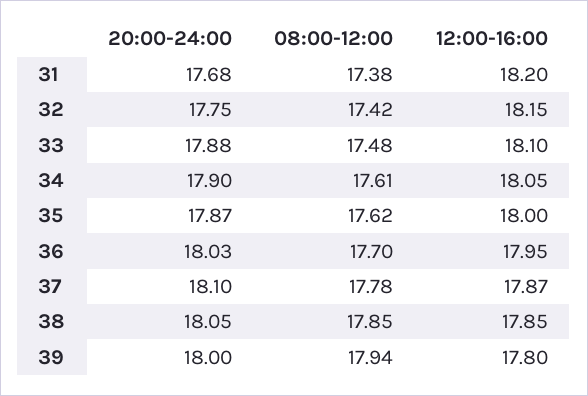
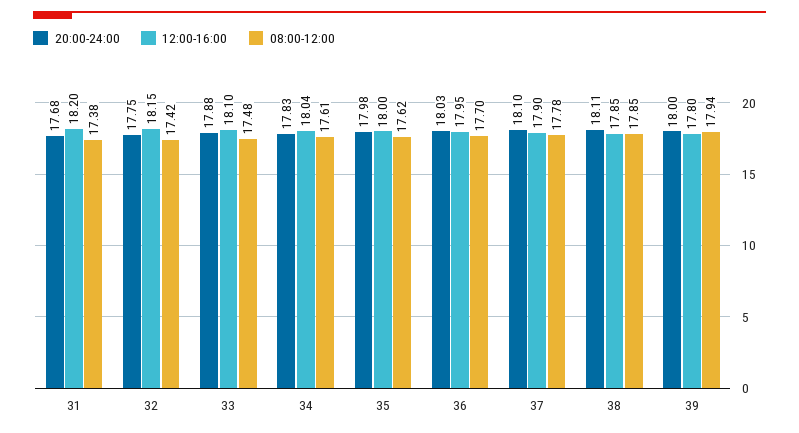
20:00-24:00, 34: 17.9 -> 17.83
12:00-16:00, 34: 18.05 -> 18.04
20:00-24:00, 35: 17.87 -> 17.98
12:00-16:00, 37: 17.87 -> 17.9
20:00-24:00, 38: 18.05 -> 18.11

